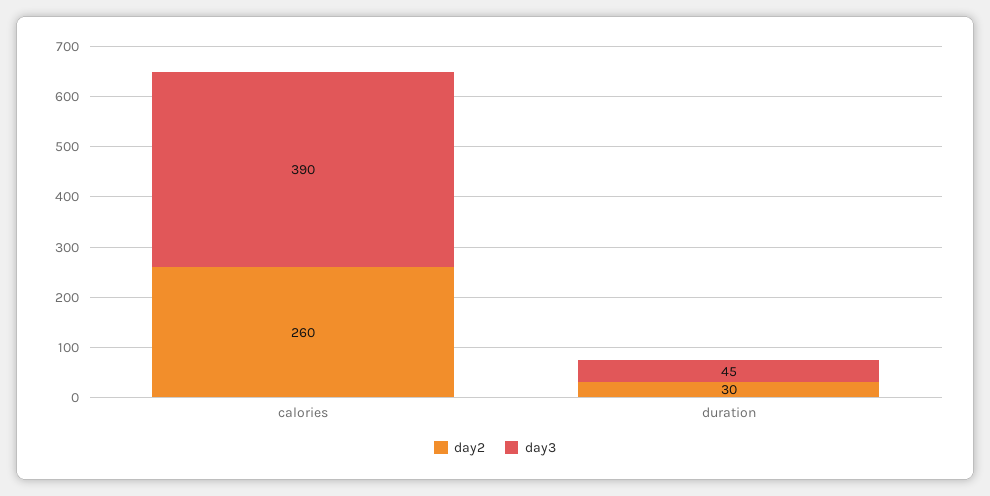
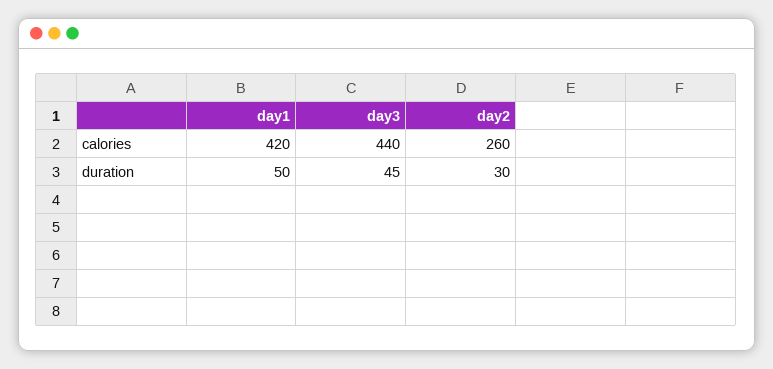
day3, calories: 390 -> 440
day1, calories: none -> 420
day1, duration: none -> 50

